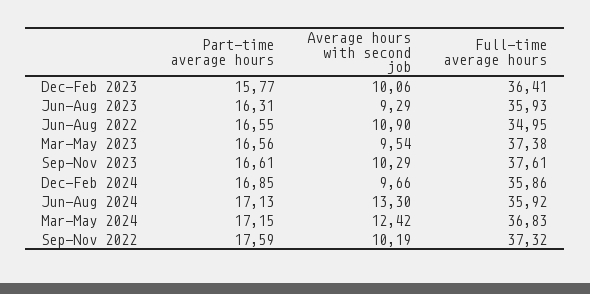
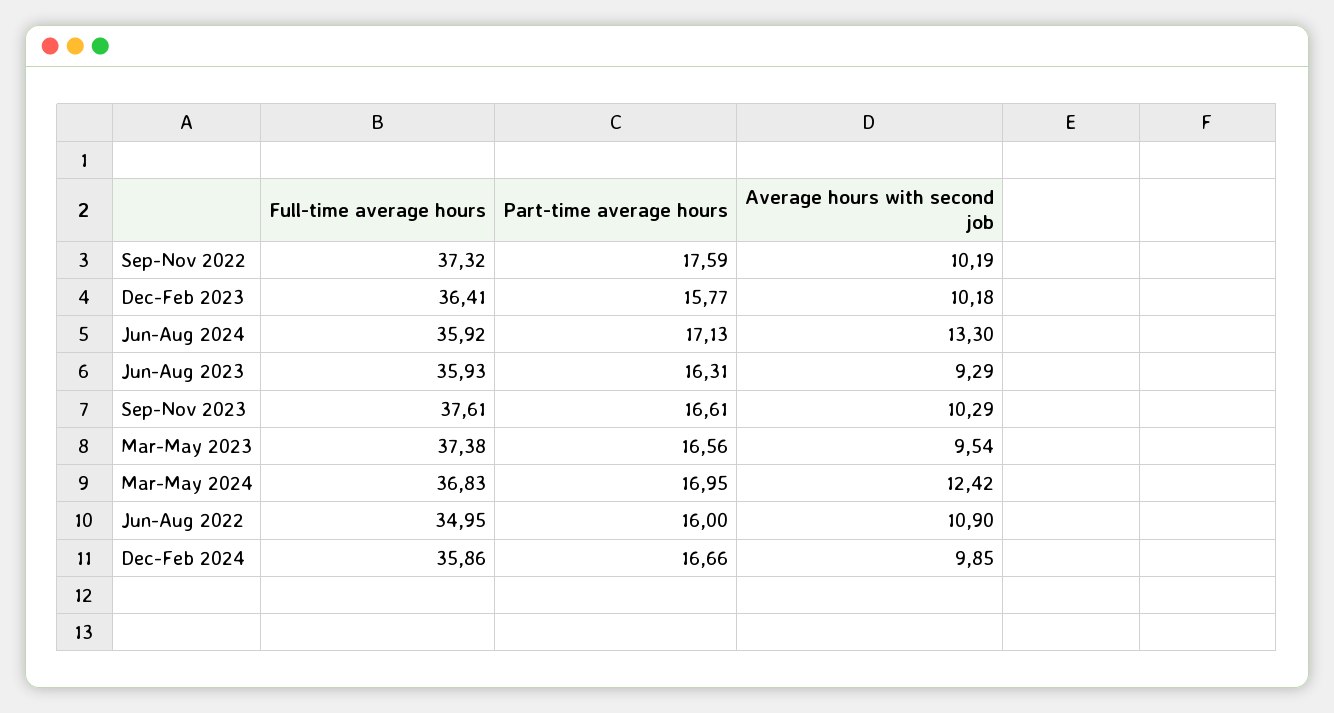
Average hours with second job, Dec-Feb 2023: 10.06 -> 10.18
Part-time average hours, Jun-Aug 2022: 16.55 -> 16
Part-time average hours, Dec-Feb 2024: 16.85 -> 16.66
Average hours with second job, Dec-Feb 2024: 9.66 -> 9.85
Part-time average hours, Mar-May 2024: 17.15 -> 16.95

